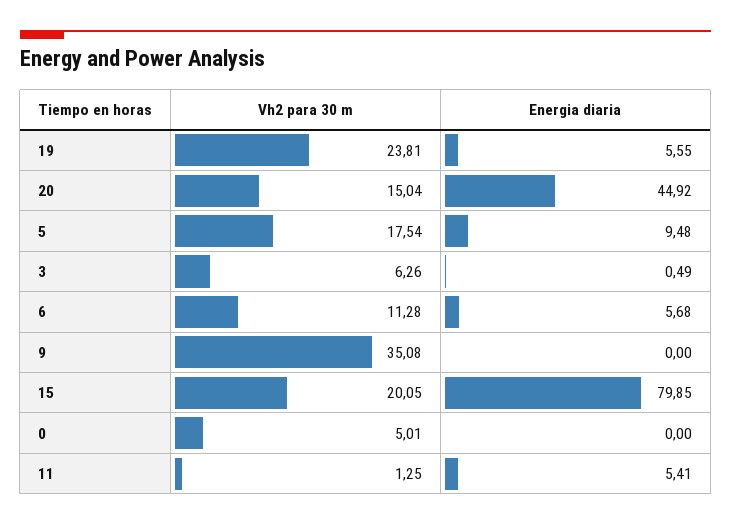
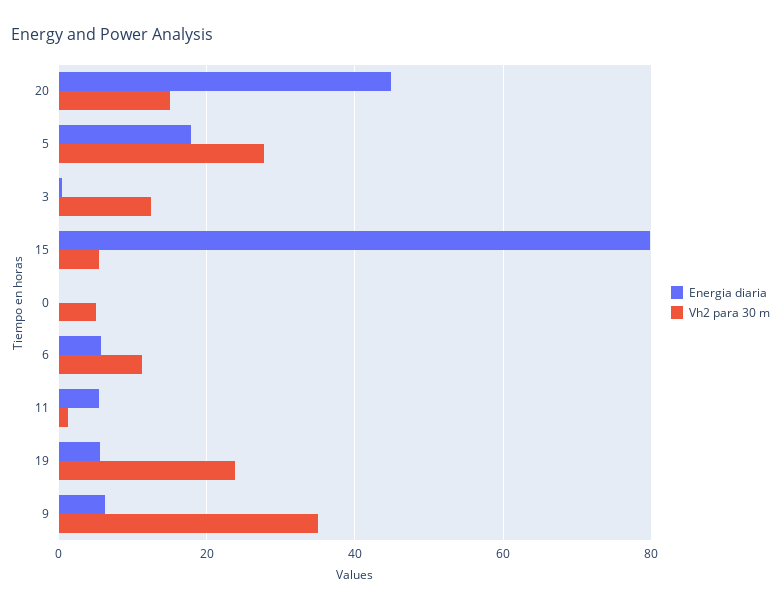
Vh2 para 30 m, 5: 17.54 -> 28
Energia diaria, 5: 9.48 -> 18
Vh2 para 30 m, 3: 6.26 -> 12
Energia diaria, 9: 0 -> 6
Vh2 para 30 m, 15: 20.05 -> 6

